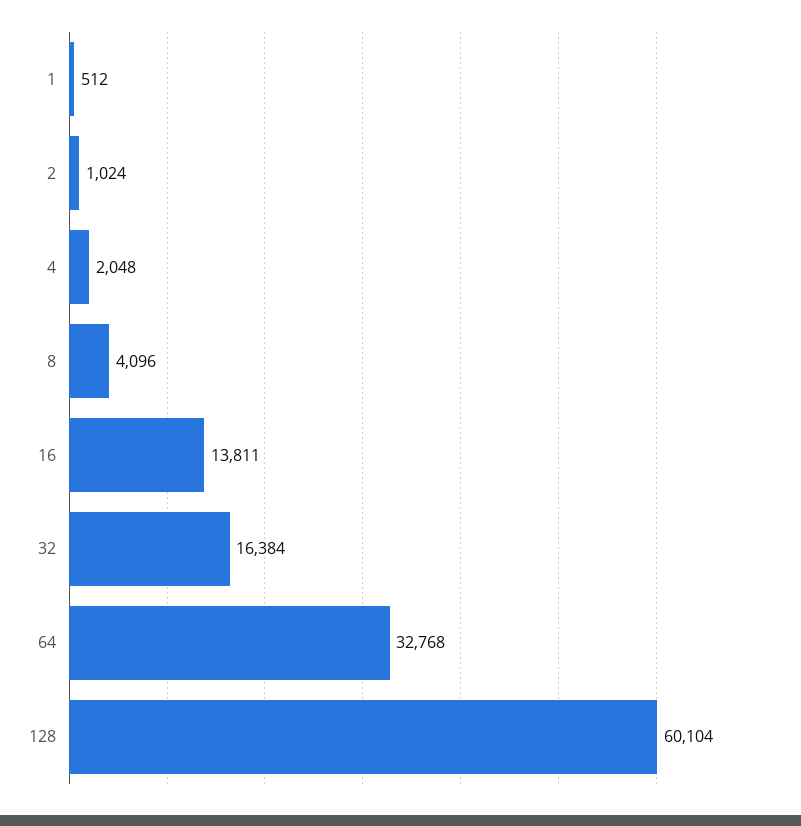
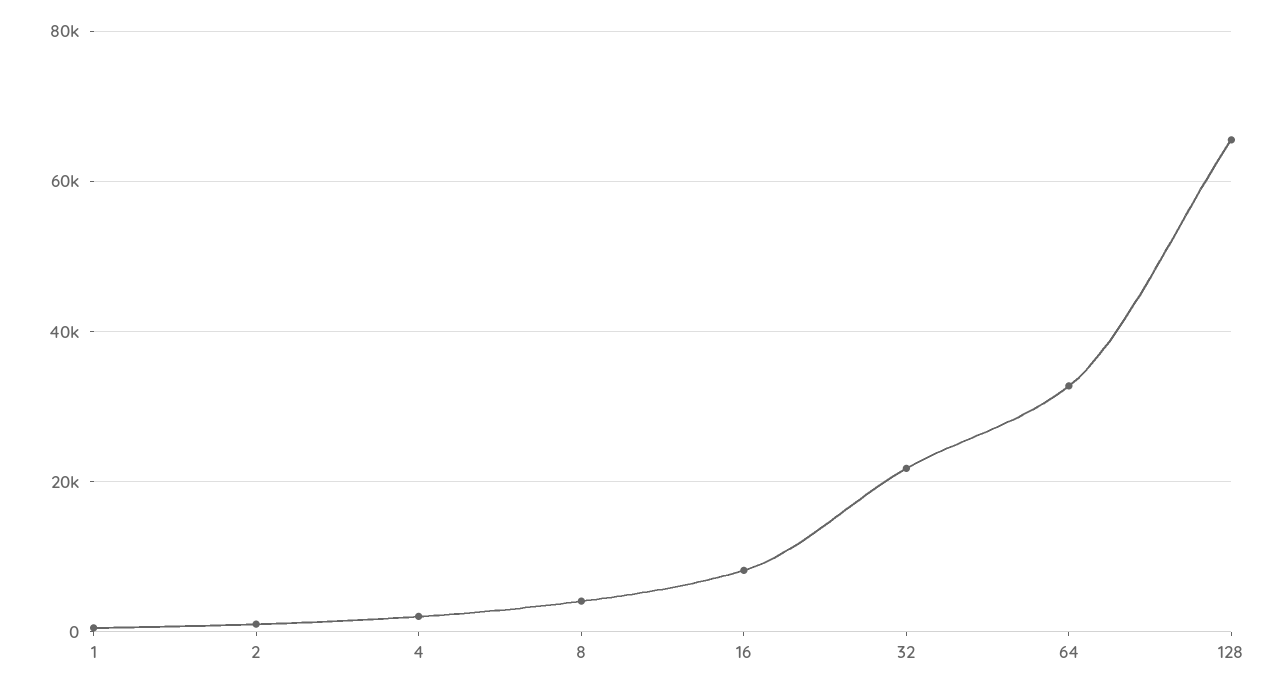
16: 13811 -> 8000
32: 16384 -> 22000
128: 60104 -> 66000

